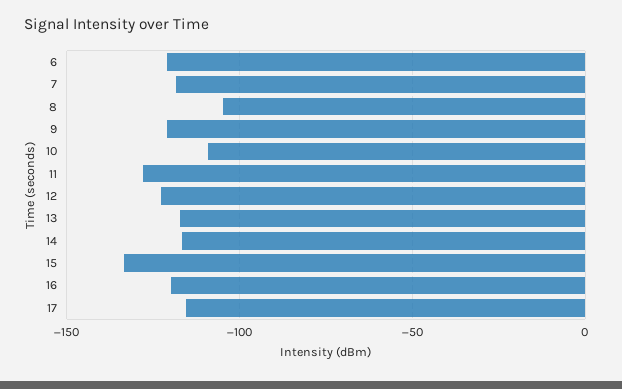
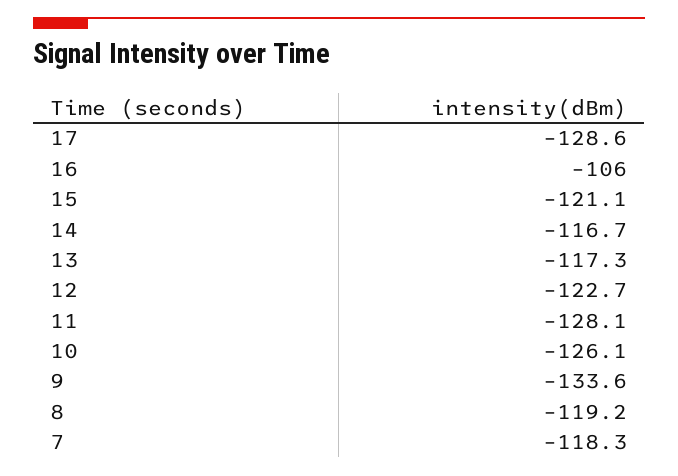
6: -120 -> none
8: -105 -> -119.2
9: -120 -> -133.6
10: -110 -> -126.1
15: -135 -> -121.1
16: -120 -> -106
17: -115 -> -128.6

